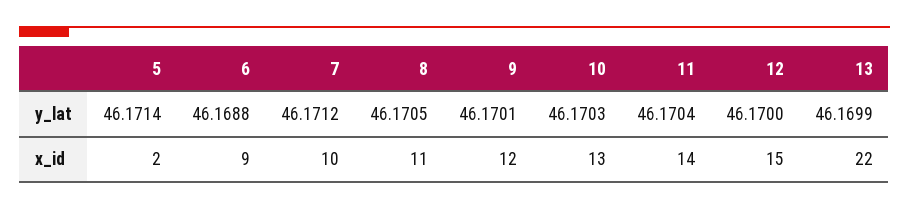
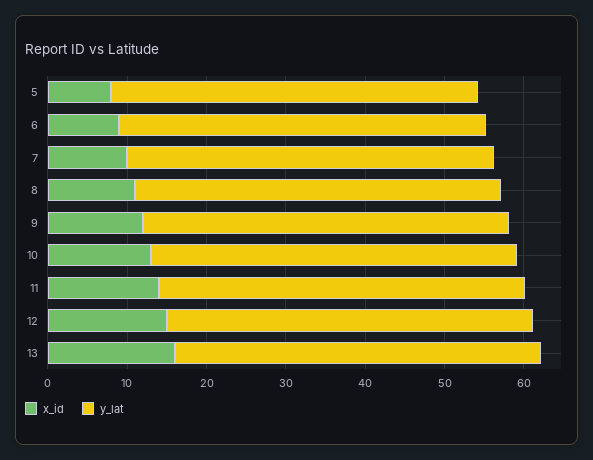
x_id, 5: 2 -> 8
x_id, 13: 22 -> 16

